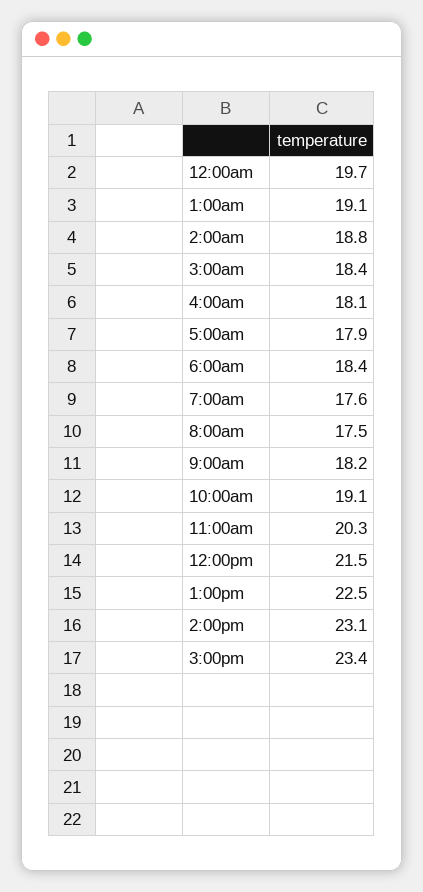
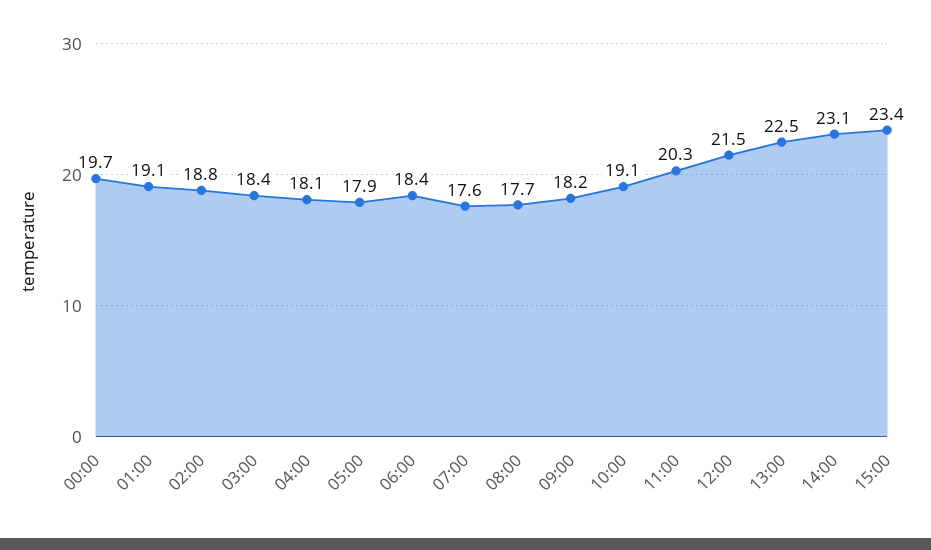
8:00am: 17.5 -> 17.7

